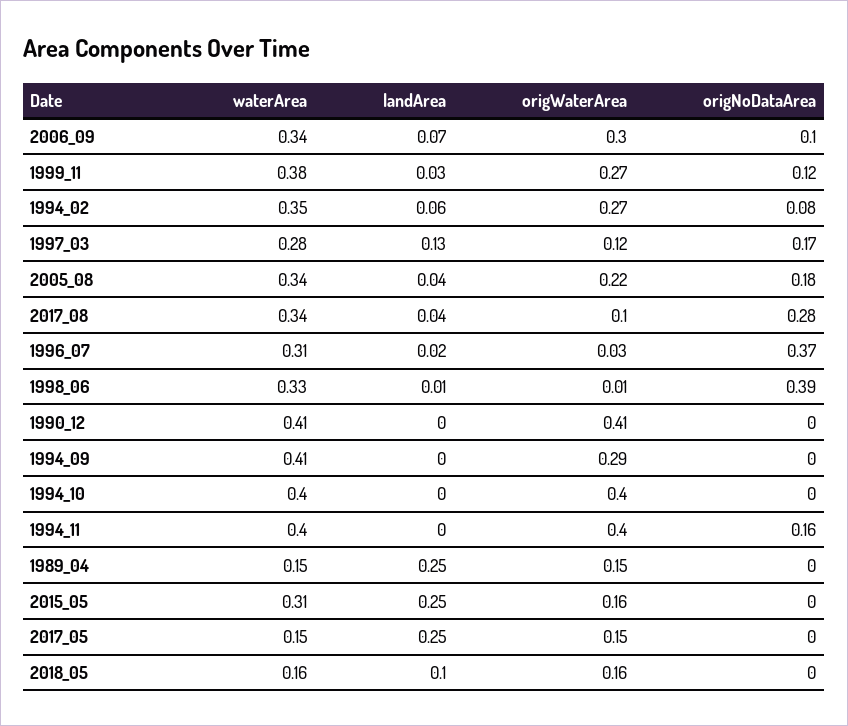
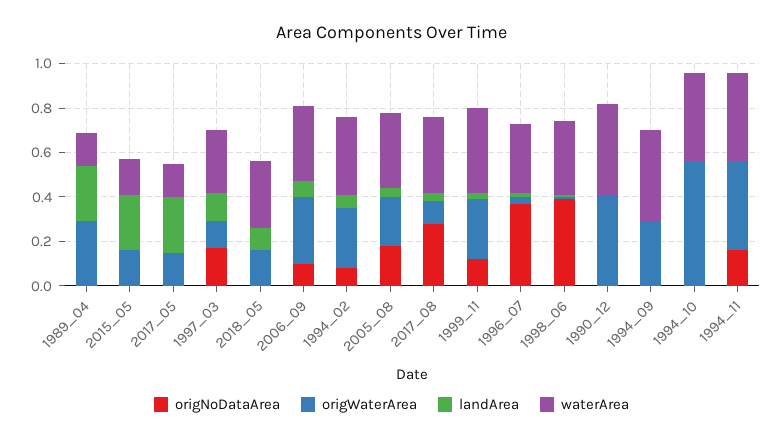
origWaterArea, 1994_10: 0.4 -> 0.55
origWaterArea, 1989_04: 0.15 -> 0.3
waterArea, 2015_05: 0.31 -> 0.15
waterArea, 2018_05: 0.16 -> 0.3

